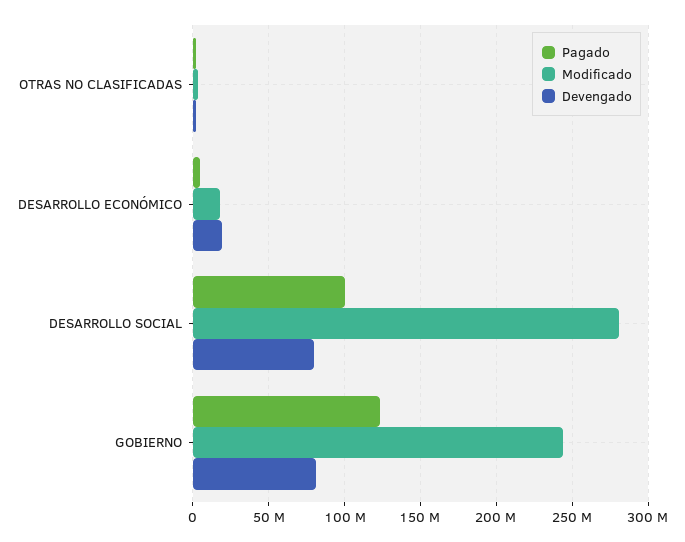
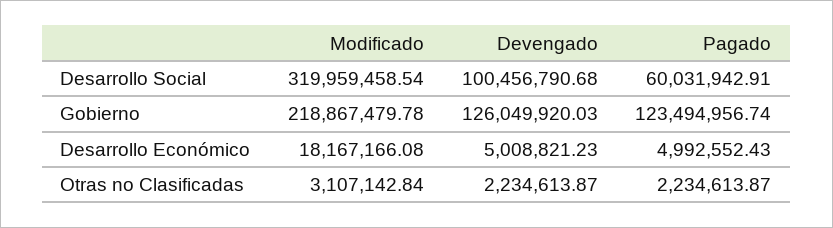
Devengado, DESARROLLO ECONÓMICO: 20000000 -> 5008821.23
Pagado, DESARROLLO SOCIAL: 100000000 -> 60031942.91
Modificado, DESARROLLO SOCIAL: 280000000 -> 319959458.54
Devengado, DESARROLLO SOCIAL: 80000000 -> 100456790.68
Modificado, GOBIERNO: 245000000 -> 218867479.78
Devengado, GOBIERNO: 80000000 -> 126049920.03

